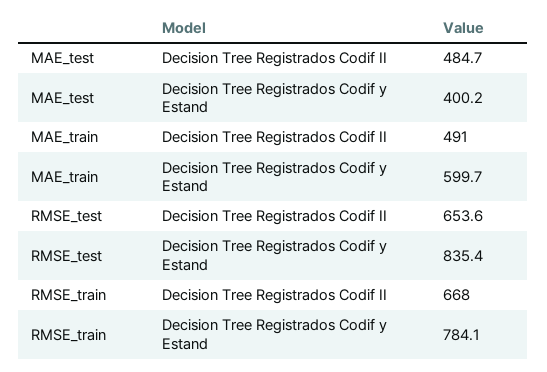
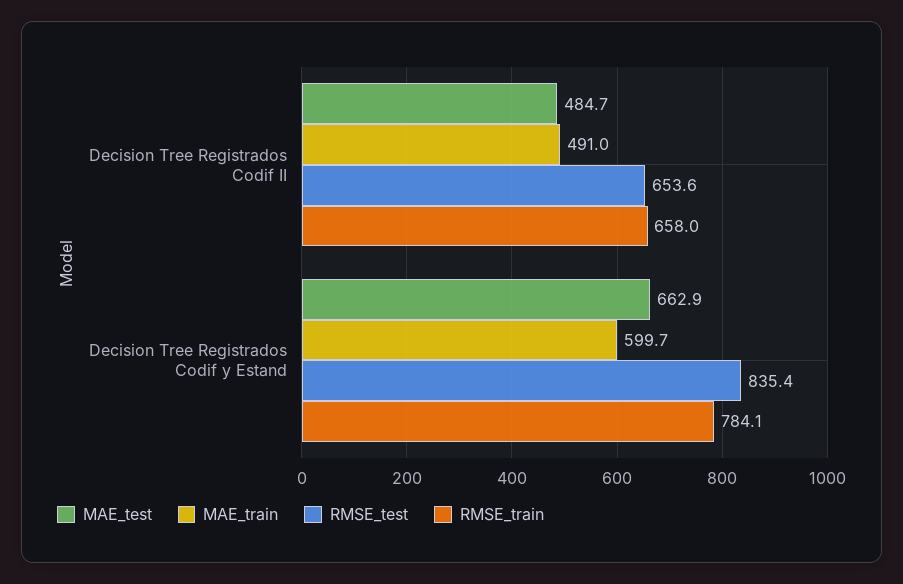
MAE_test, Decision Tree Registrados Codif y Estand: 400.2 -> 662.9
RMSE_train, Decision Tree Registrados Codif II: 668 -> 658

